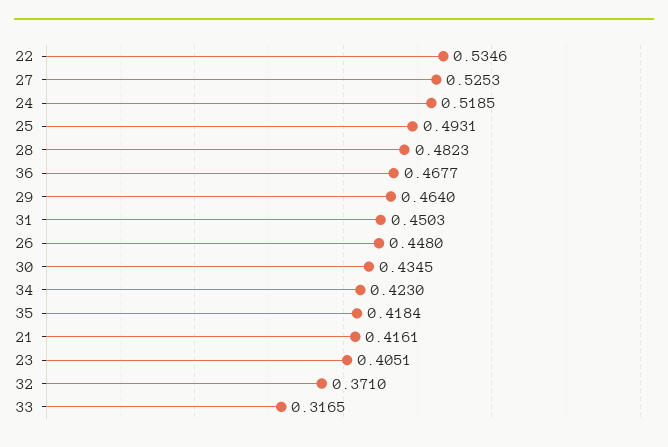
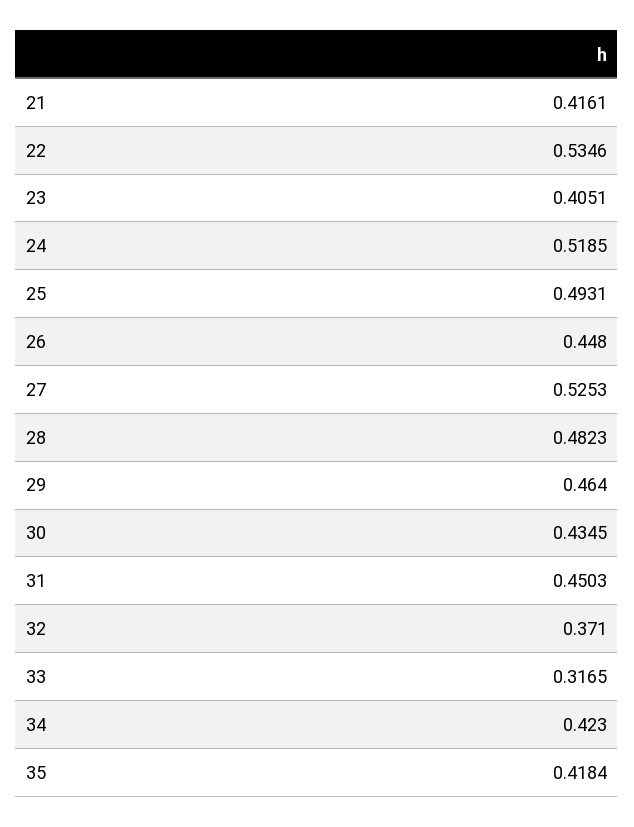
36: 0.4677 -> none

